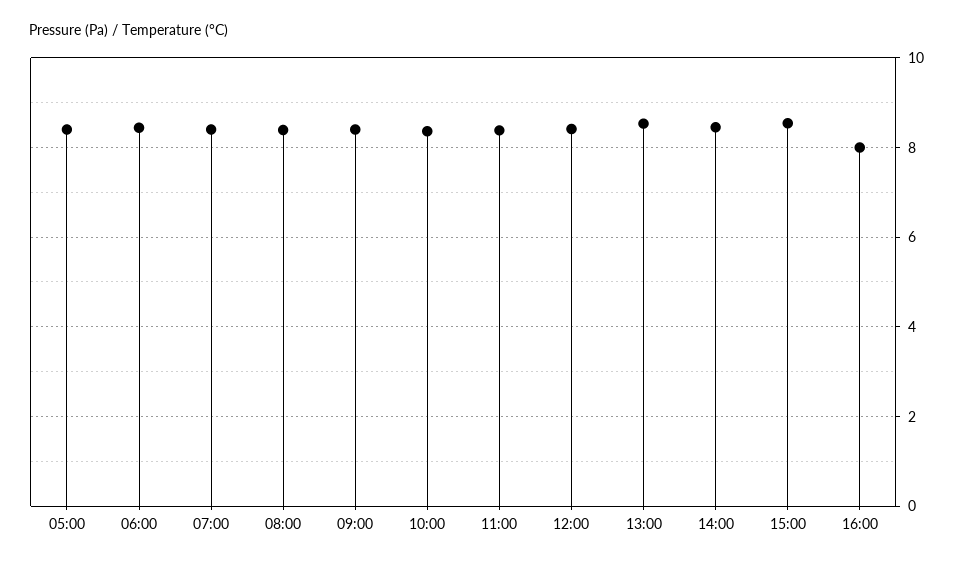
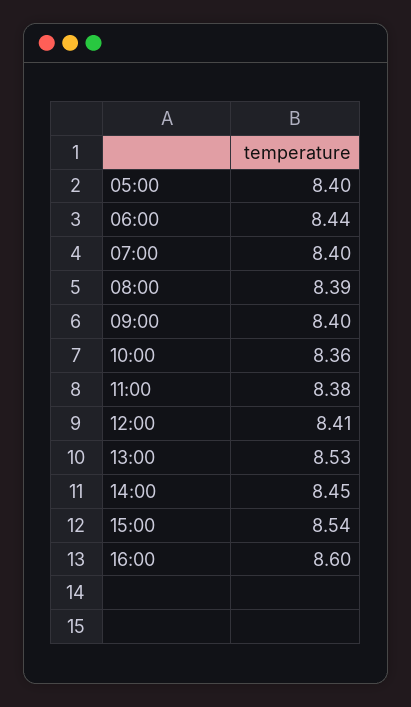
16:00: 8 -> 8.6

